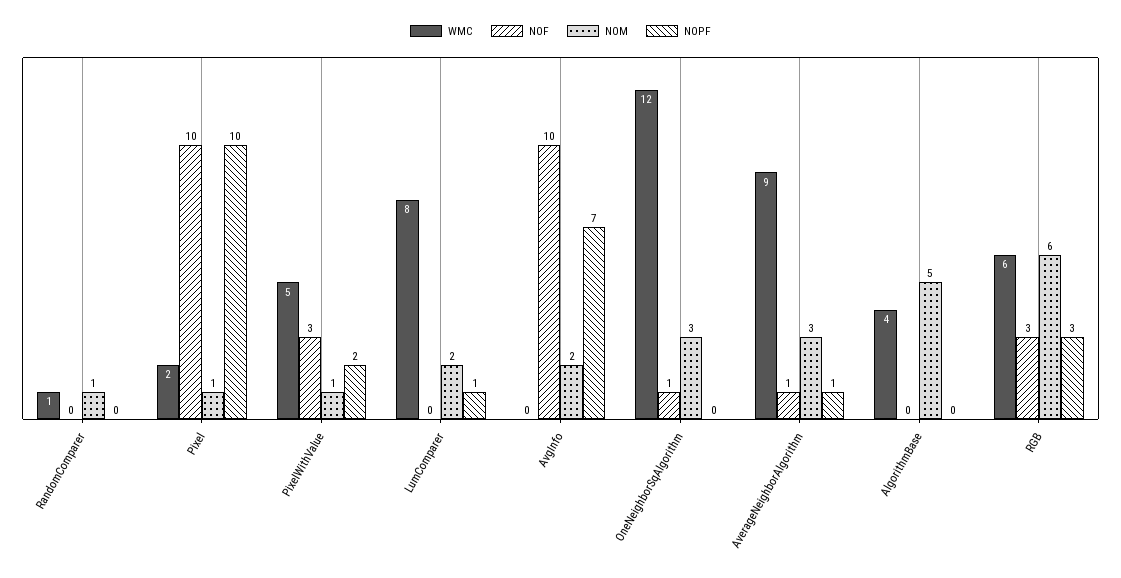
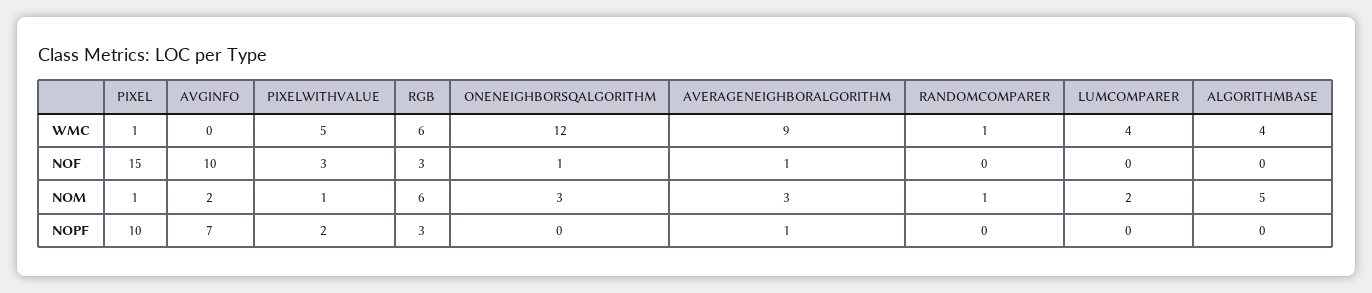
WMC, Pixel: 2 -> 1
NOF, Pixel: 10 -> 15
WMC, LumComparer: 8 -> 4
NOPF, LumComparer: 1 -> 0

